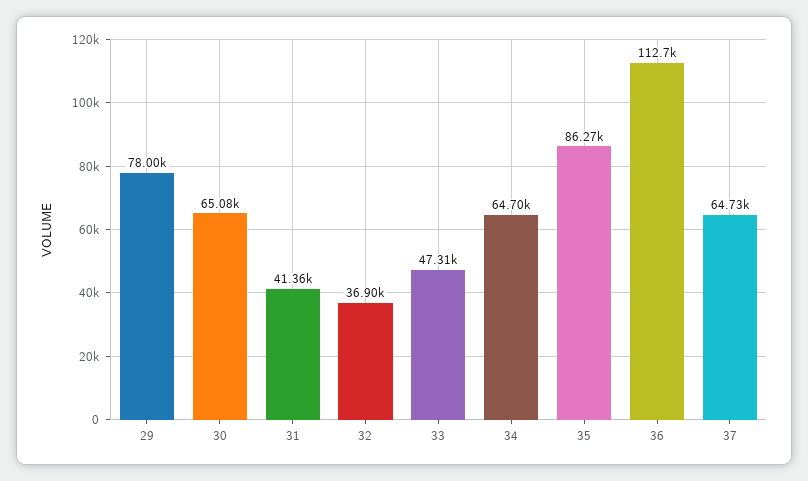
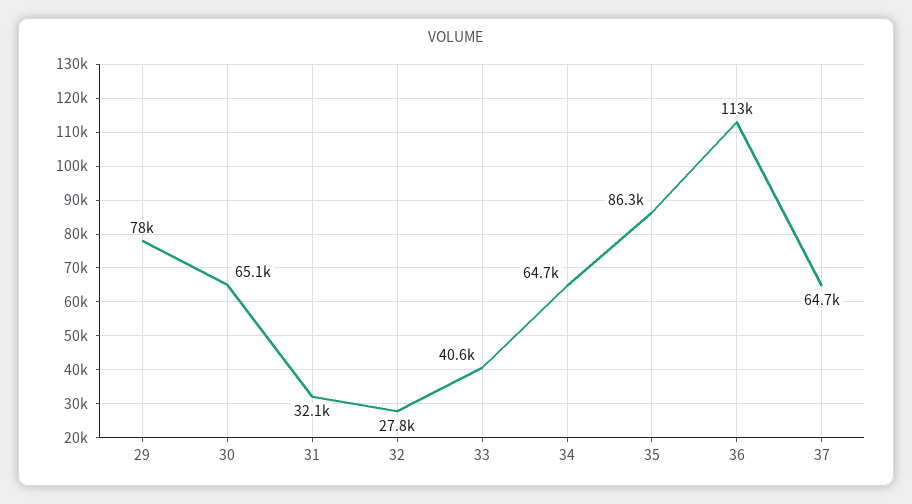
31: 41360 -> 32100
32: 36900 -> 27800
33: 47310 -> 40600

